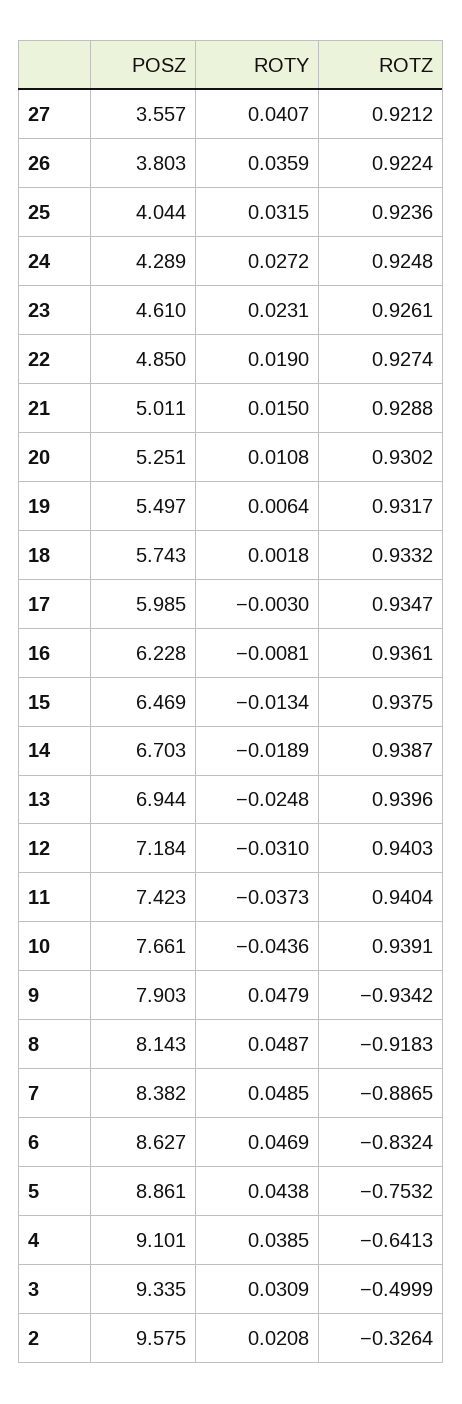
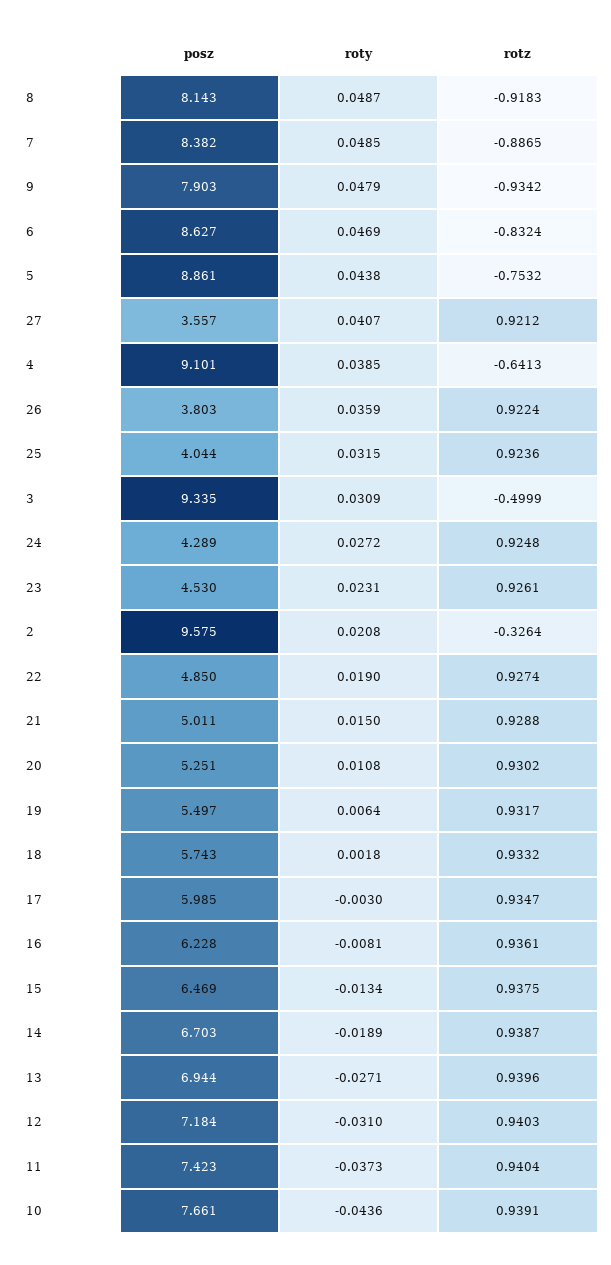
POSZ, 23: 4.61 -> 4.53
ROTY, 13: -0.0248 -> -0.0271

